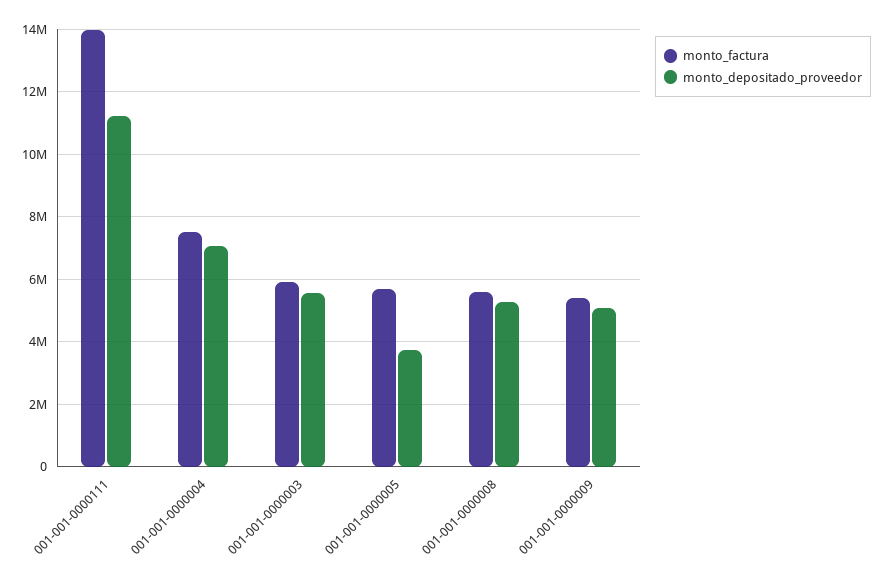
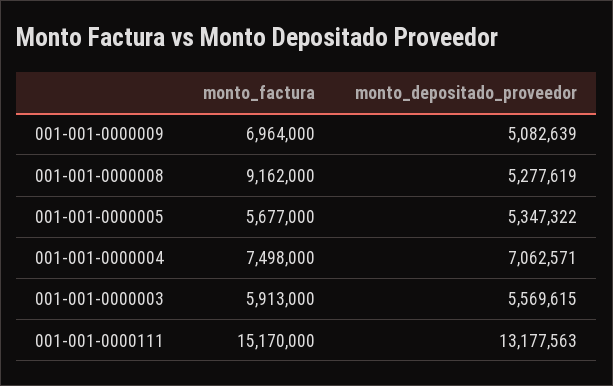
monto_factura, 001-001-0000111: 14000000 -> 15170000
monto_depositado_proveedor, 001-001-0000111: 11200000 -> 13177563
monto_depositado_proveedor, 001-001-0000005: 3800000 -> 5347322
monto_factura, 001-001-0000008: 5600000 -> 9162000
monto_factura, 001-001-0000009: 5400000 -> 6964000

